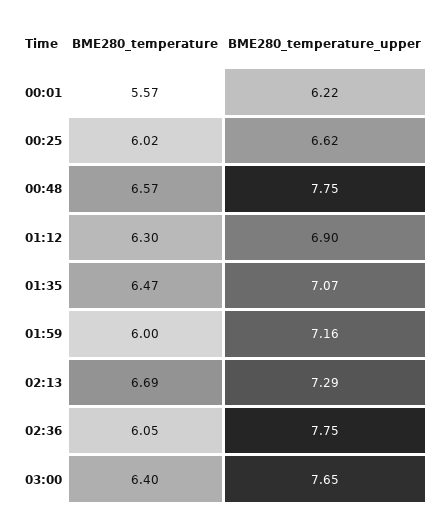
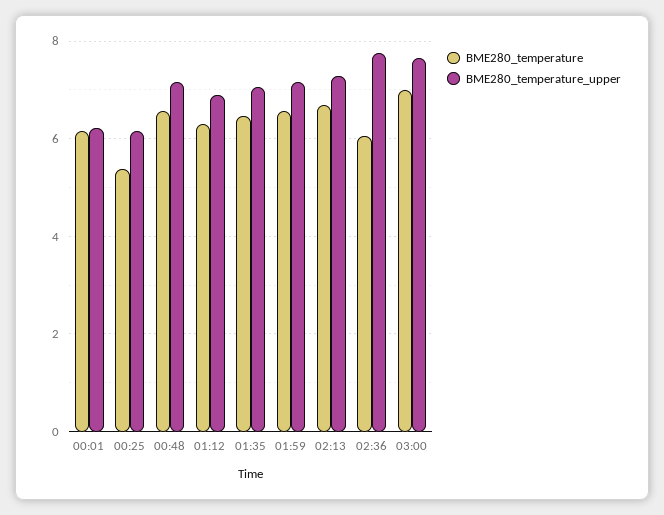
BME280_temperature, 00:01: 5.57 -> 6.2
BME280_temperature, 00:25: 6.02 -> 5.4
BME280_temperature_upper, 00:25: 6.62 -> 6.2
BME280_temperature_upper, 00:48: 7.75 -> 7.2
BME280_temperature, 01:59: 6 -> 6.6
BME280_temperature, 03:00: 6.4 -> 7

